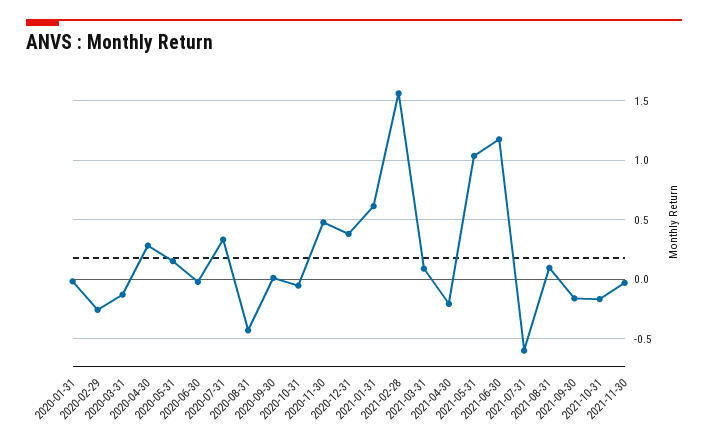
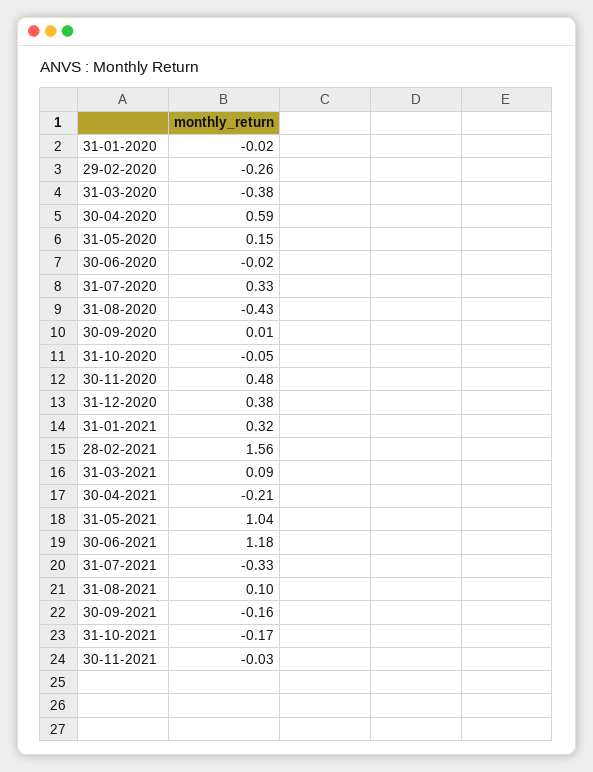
2020-03-31: -0.1 -> -0.38
2020-04-30: 0.3 -> 0.59
2021-01-31: 0.6 -> 0.32
2021-07-31: -0.6 -> -0.33

